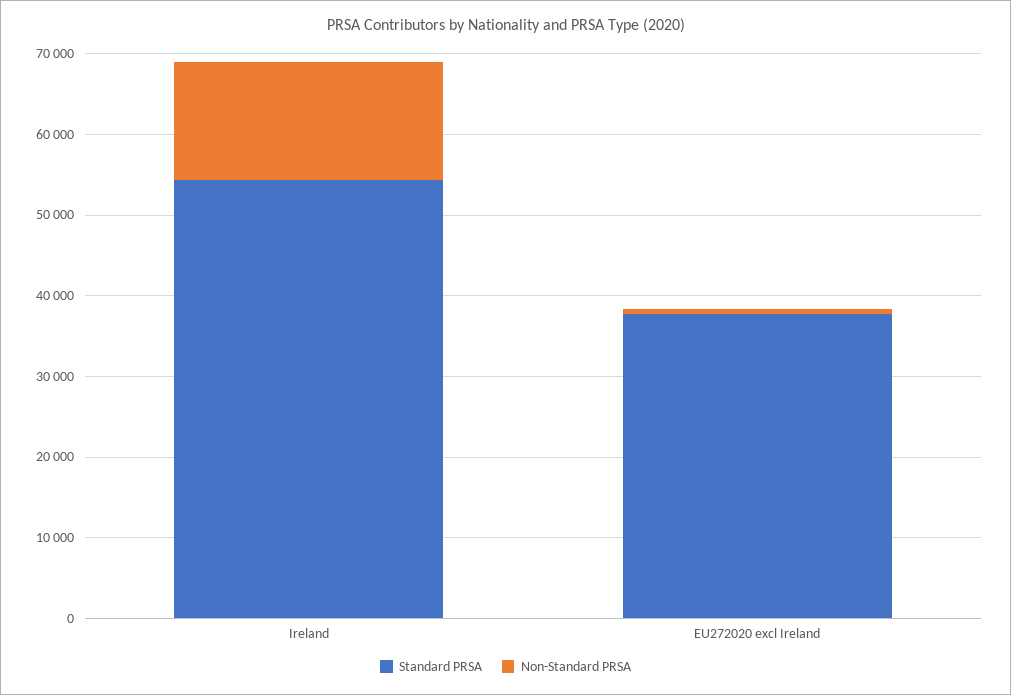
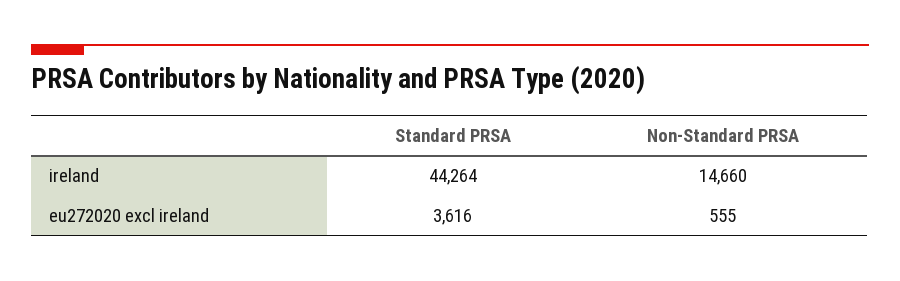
Standard PRSA, Ireland: 54000 -> 44264
Standard PRSA, EU272020 excl Ireland: 38000 -> 3616

